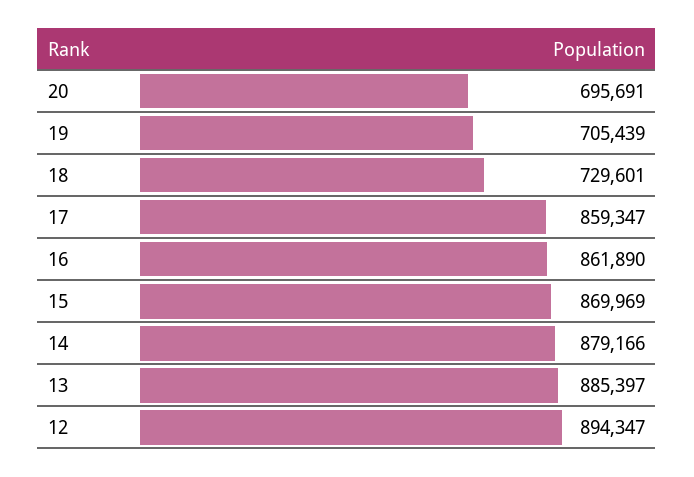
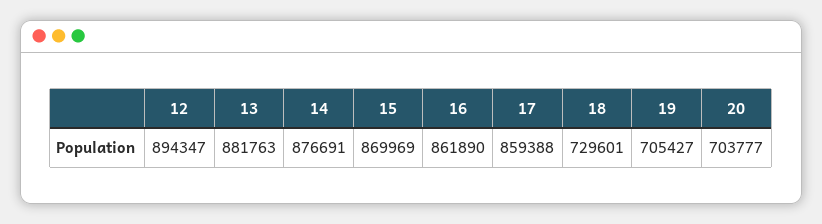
20: 695691 -> 703777
19: 705439 -> 705427
17: 859347 -> 859388
14: 879166 -> 876691
13: 885397 -> 881763

